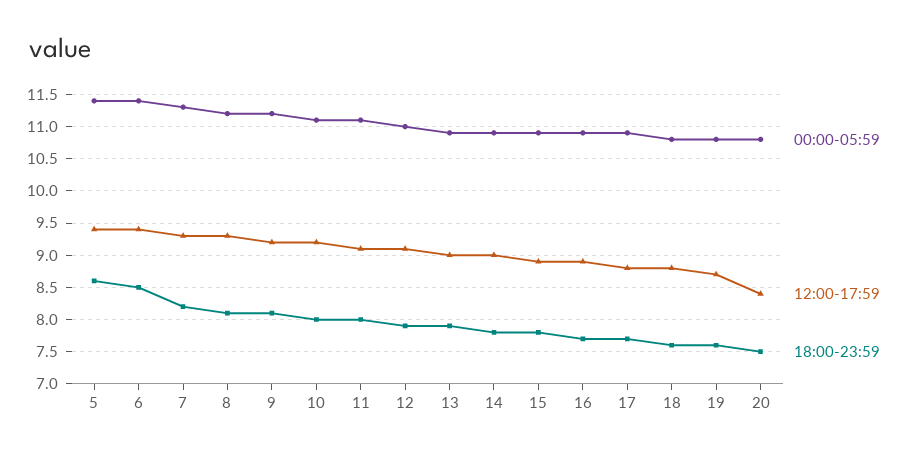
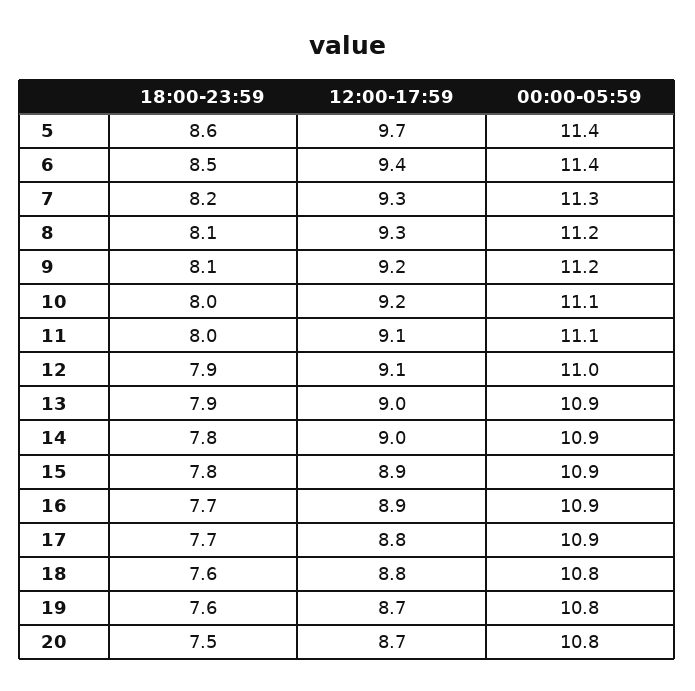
12:00-17:59, 5: 9.4 -> 9.7
12:00-17:59, 20: 8.4 -> 8.7

